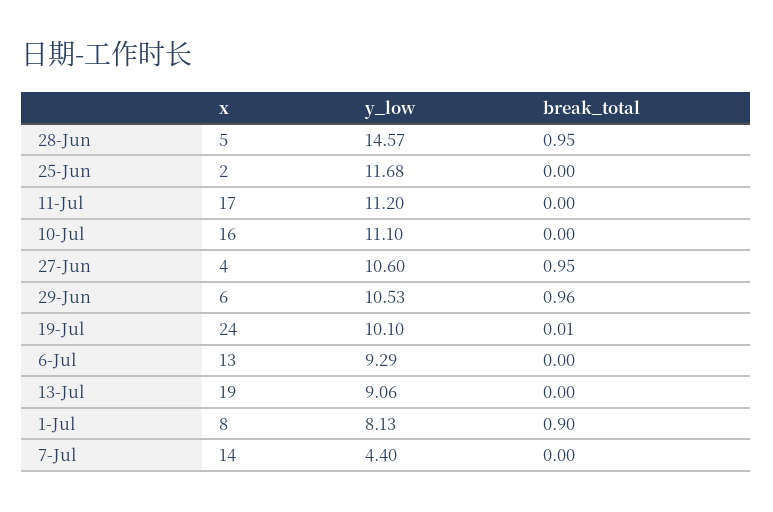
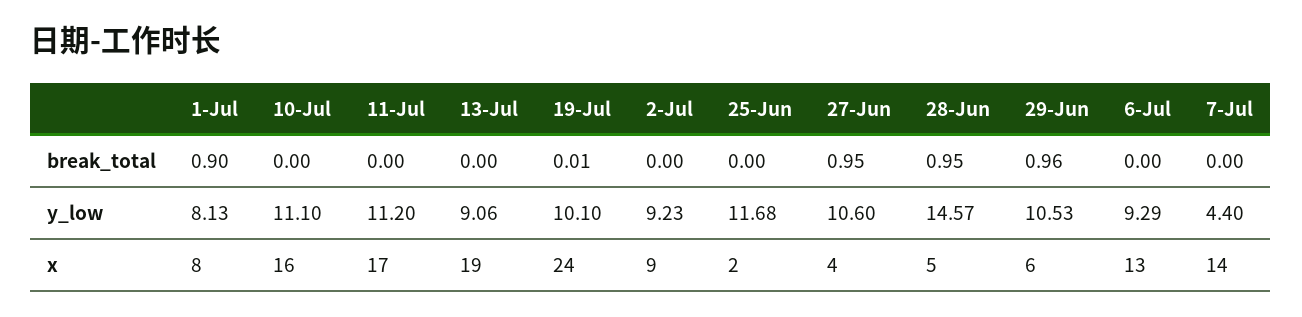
break_total, 2-Jul: none -> 0
y_low, 2-Jul: none -> 9.23
x, 2-Jul: none -> 9

